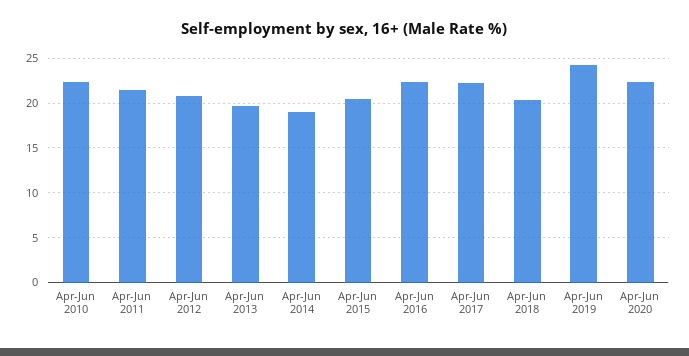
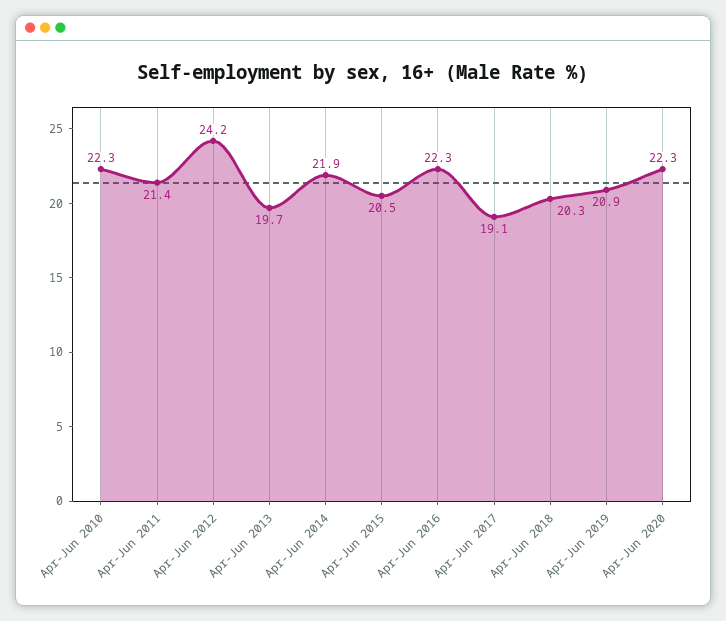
Apr-Jun 2012: 21 -> 24.2
Apr-Jun 2014: 19 -> 21.9
Apr-Jun 2017: 22 -> 19.1
Apr-Jun 2019: 24 -> 20.9

